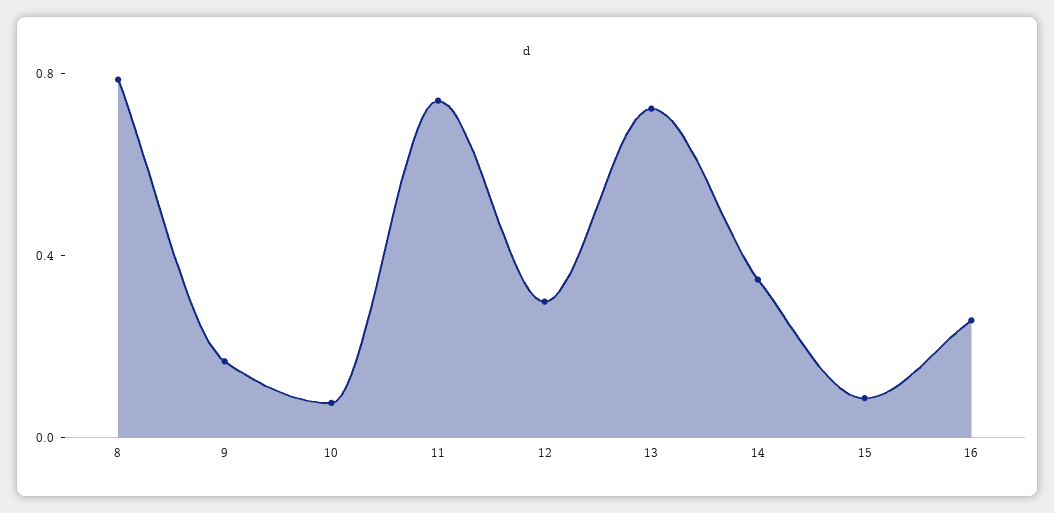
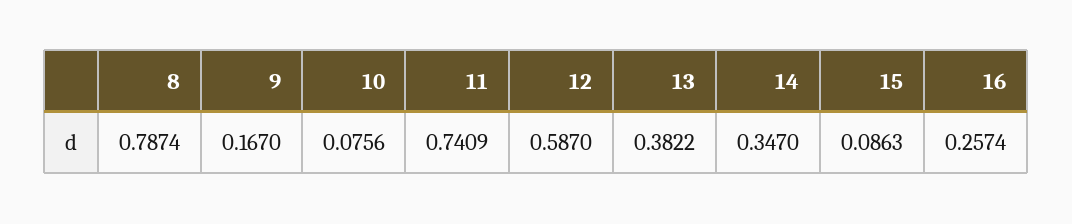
12: 0.3 -> 0.587
13: 0.7 -> 0.3822

